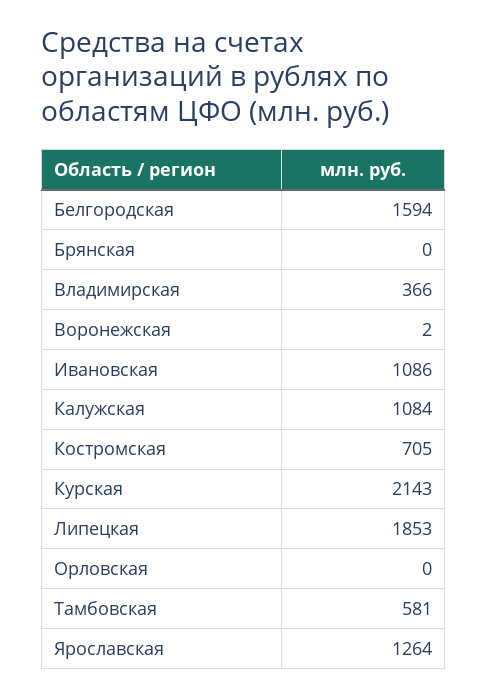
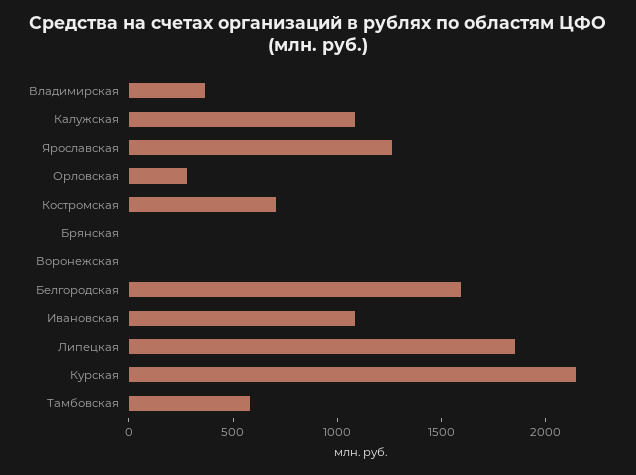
Орловская: 0 -> 300

